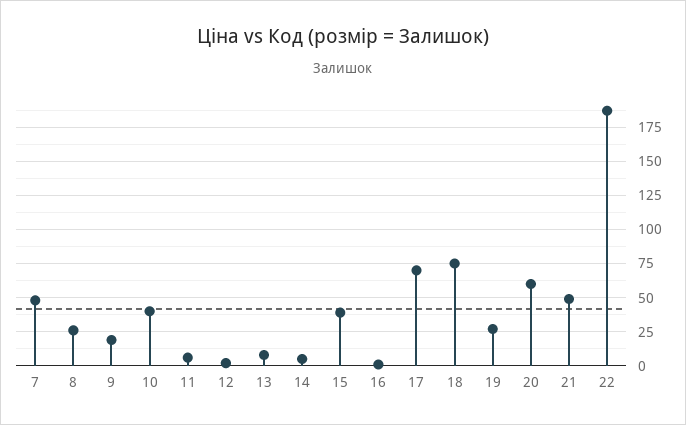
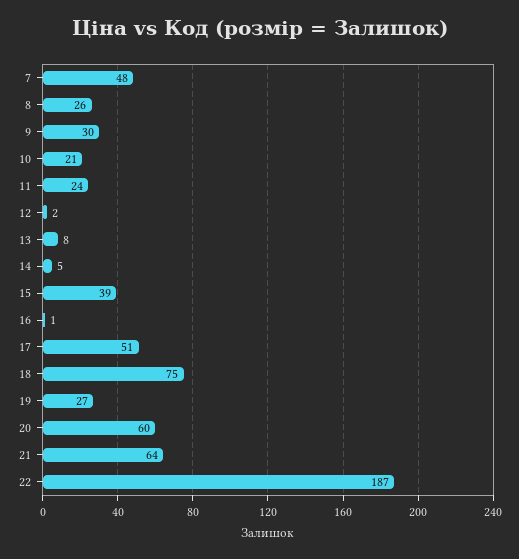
9: 20 -> 30
10: 40 -> 21
11: 5 -> 24
17: 70 -> 51
21: 50 -> 64

